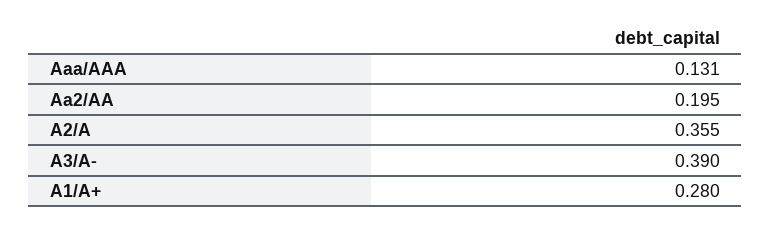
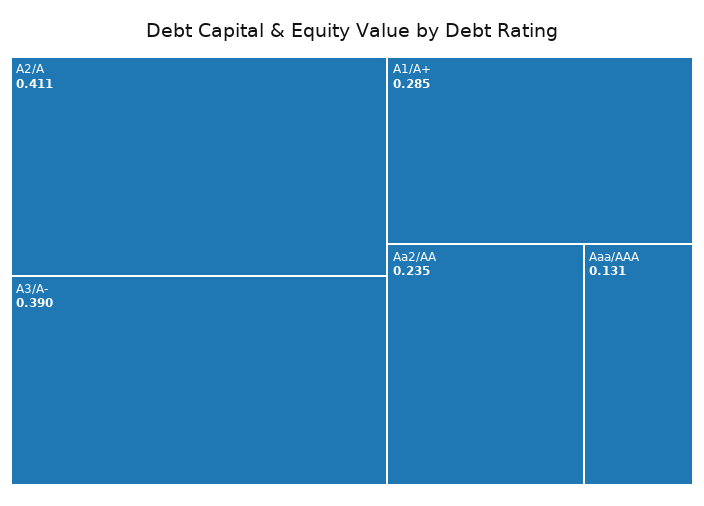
Aa2/AA: 0.195 -> 0.235
A2/A: 0.355 -> 0.411
A1/A+: 0.28 -> 0.285

